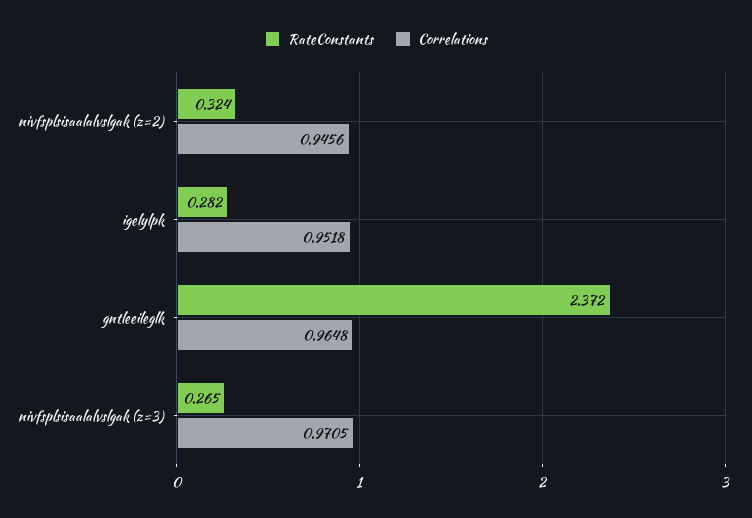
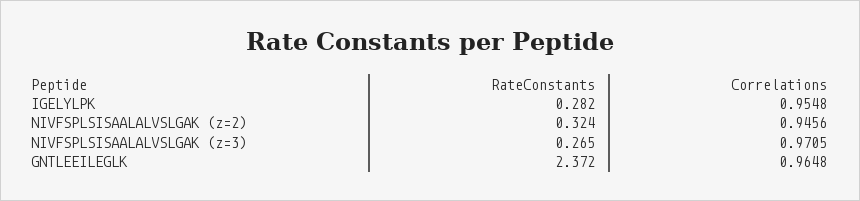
Correlations, igelylpk: 0.9518 -> 0.9548

